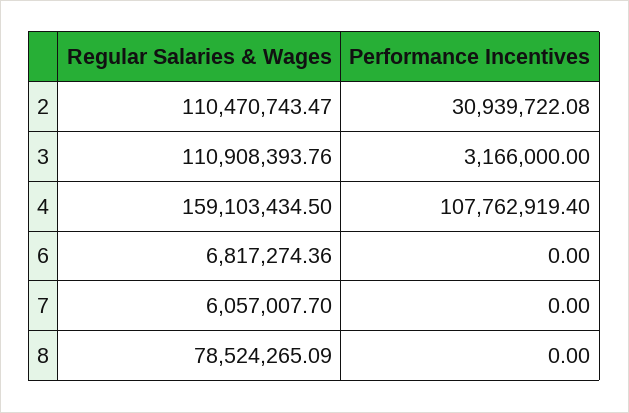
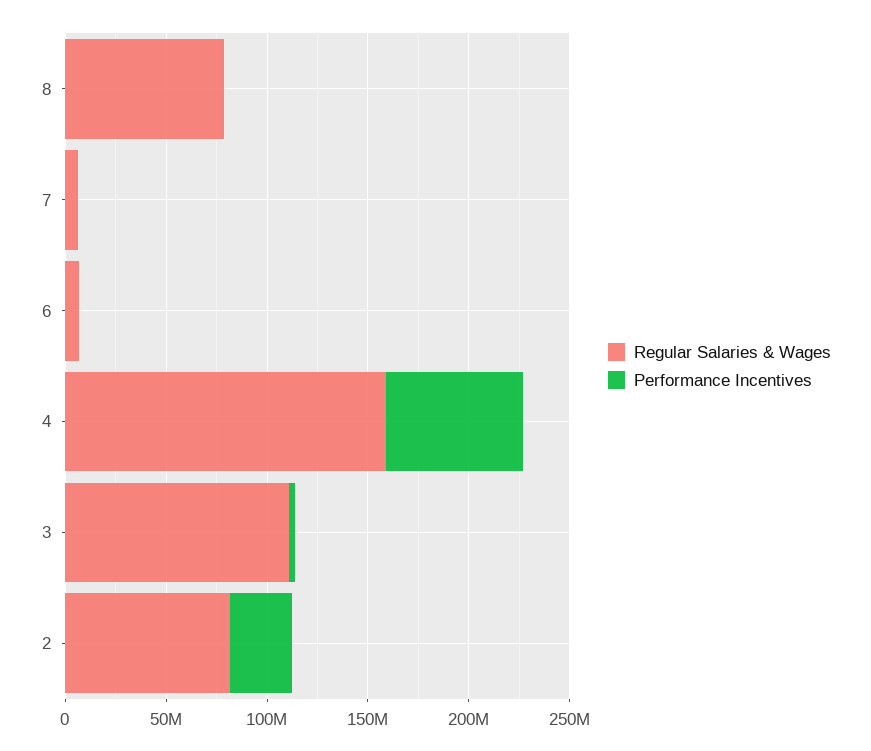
Regular Salaries & Wages, 2: 110470743.47 -> 80000000
Performance Incentives, 4: 107762919.4 -> 70000000

